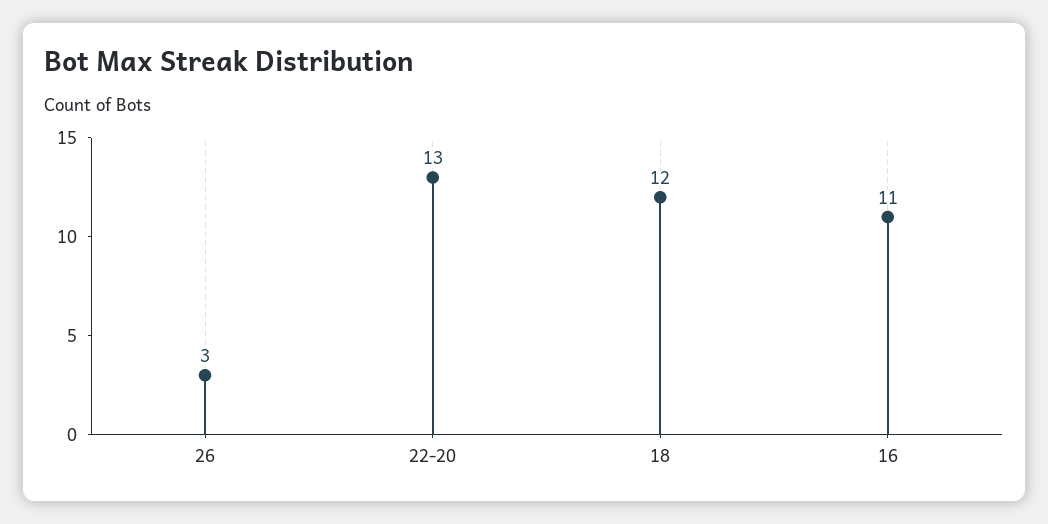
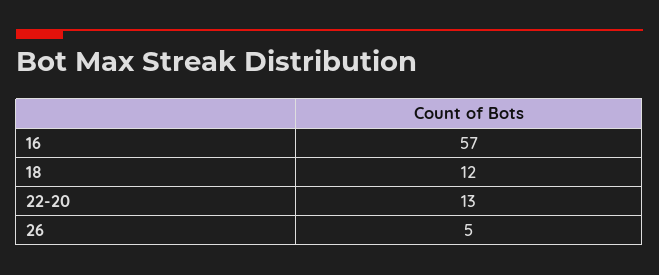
26: 3 -> 5
16: 11 -> 57

